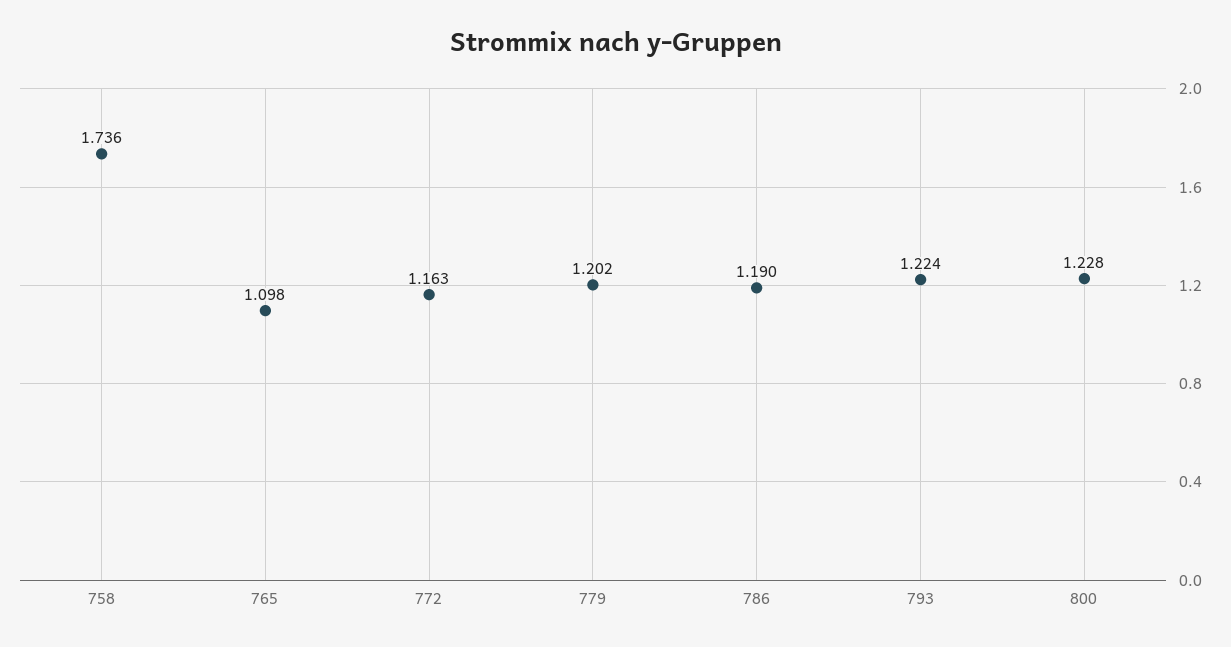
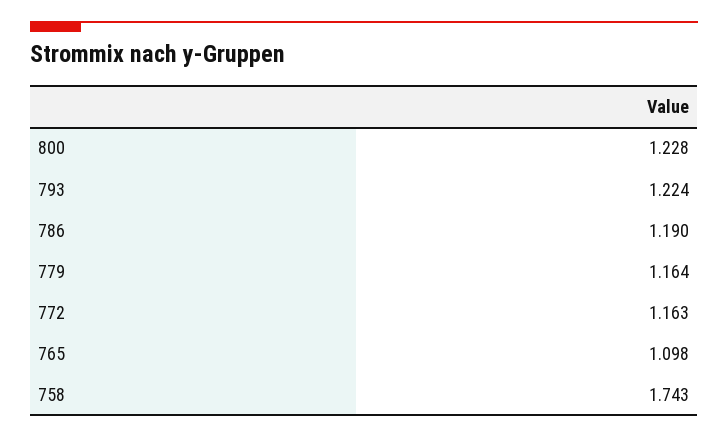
758: 1.736 -> 1.743
779: 1.202 -> 1.164

